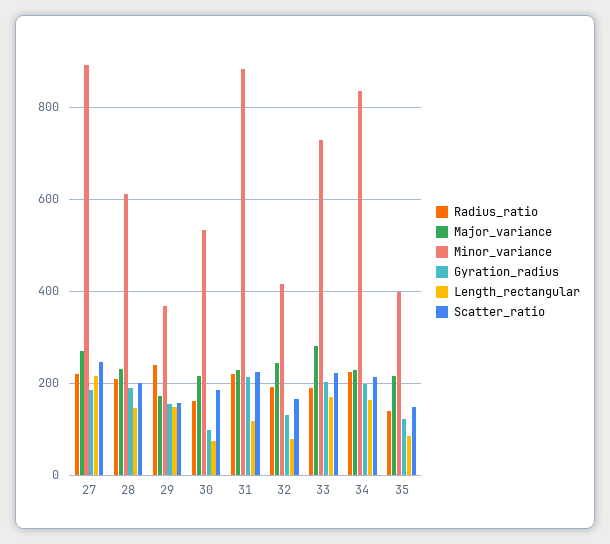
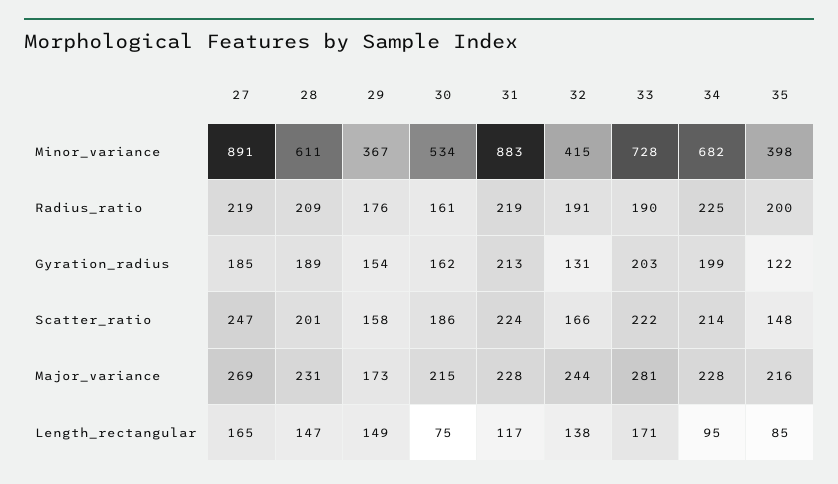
Length_rectangular, 27: 220 -> 165
Radius_ratio, 29: 240 -> 176
Gyration_radius, 30: 100 -> 162
Length_rectangular, 32: 80 -> 138
Minor_variance, 34: 840 -> 682
Length_rectangular, 34: 160 -> 95
Radius_ratio, 35: 140 -> 200

